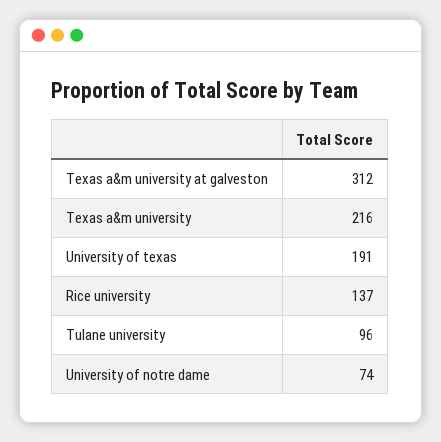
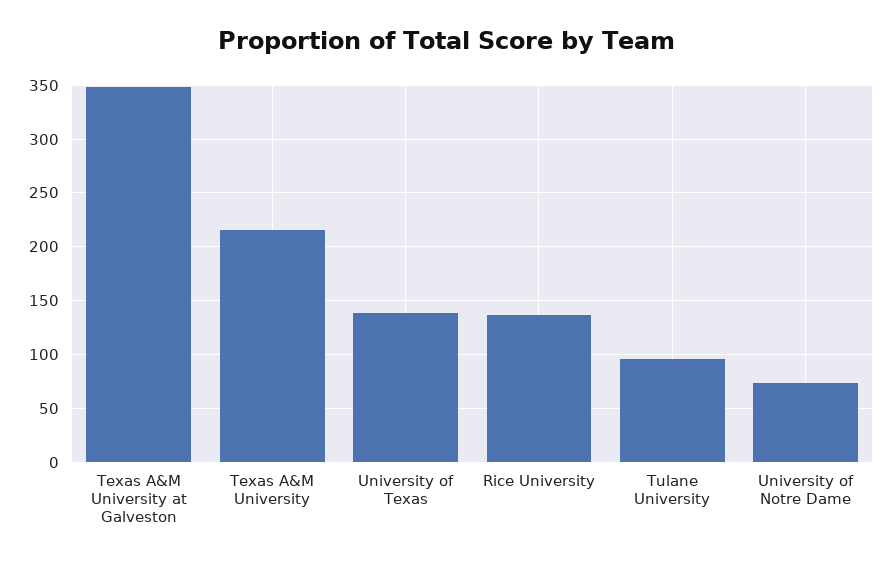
Texas a&m university at galveston: 312 -> 350
University of texas: 191 -> 140

